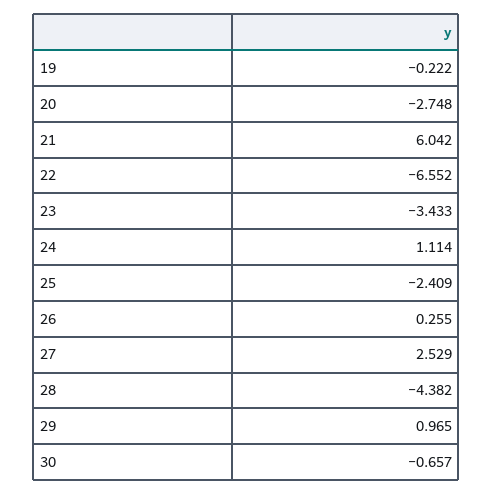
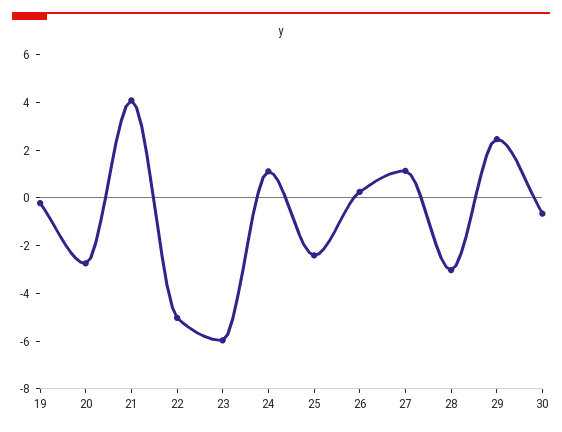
21: 6.042 -> 4
22: -6.552 -> -5
23: -3.433 -> -6
27: 2.529 -> 1
28: -4.382 -> -3
29: 0.965 -> 2.5

